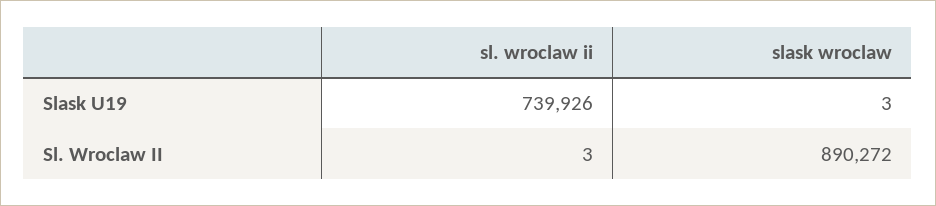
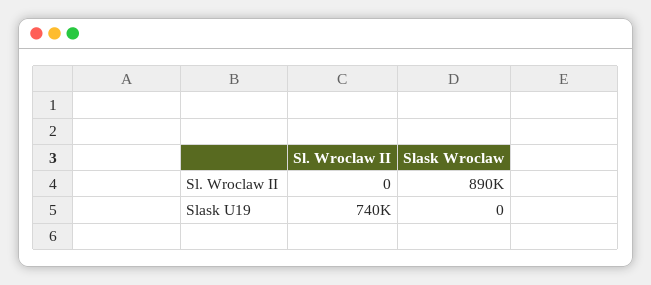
slask wroclaw, Slask U19: 3 -> 0
sl. wroclaw ii, Sl. Wroclaw II: 3 -> 0

